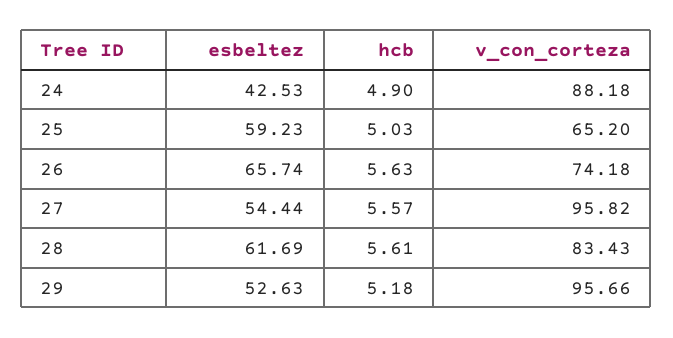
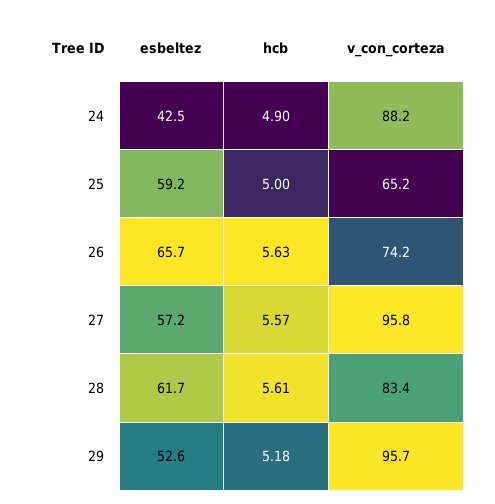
hcb, 25: 5.03 -> 5
esbeltez, 27: 54.44 -> 57.2

